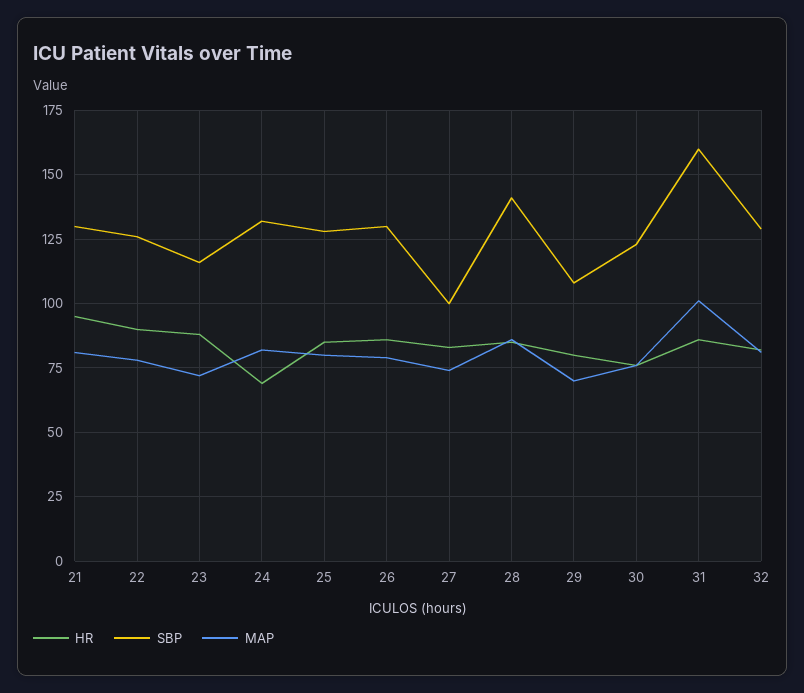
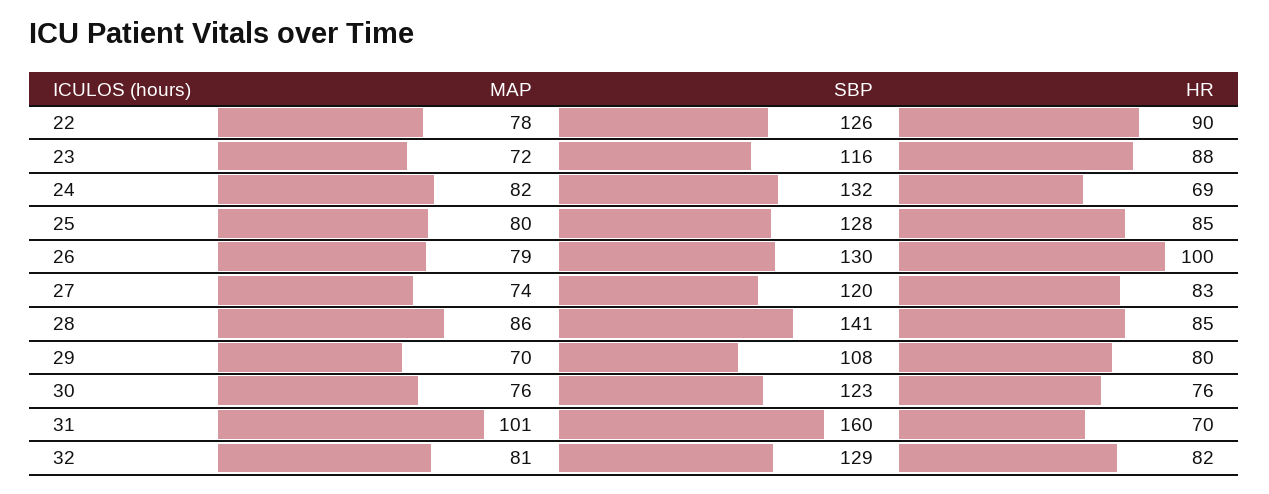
HR, 21: 95 -> none
SBP, 21: 130 -> none
MAP, 21: 80 -> none
HR, 26: 85 -> 100
SBP, 27: 100 -> 120
HR, 31: 85 -> 70

